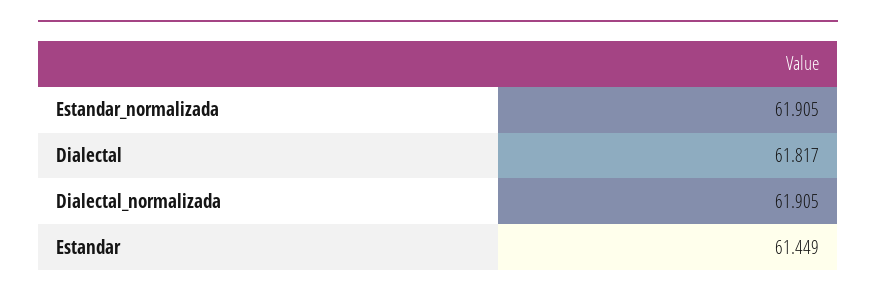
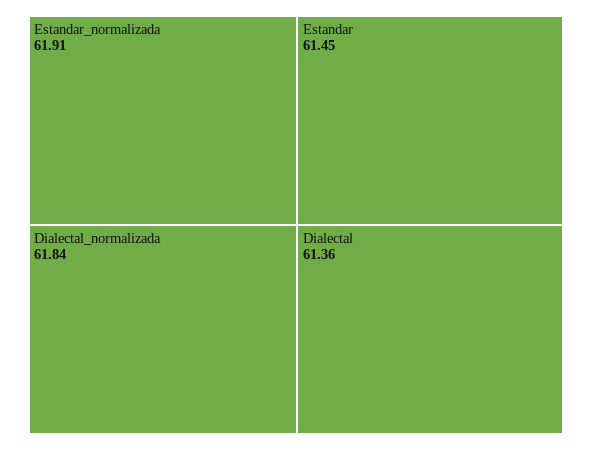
Dialectal: 61.817 -> 61.36
Dialectal_normalizada: 61.905 -> 61.84

